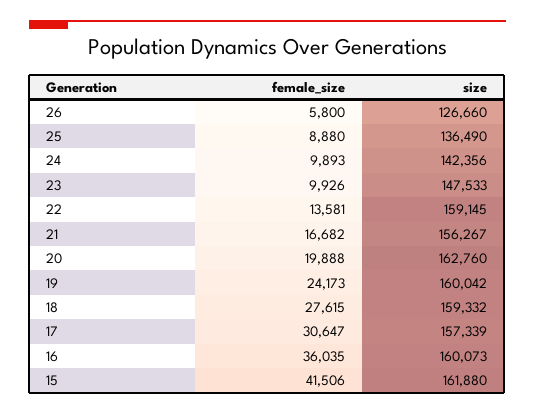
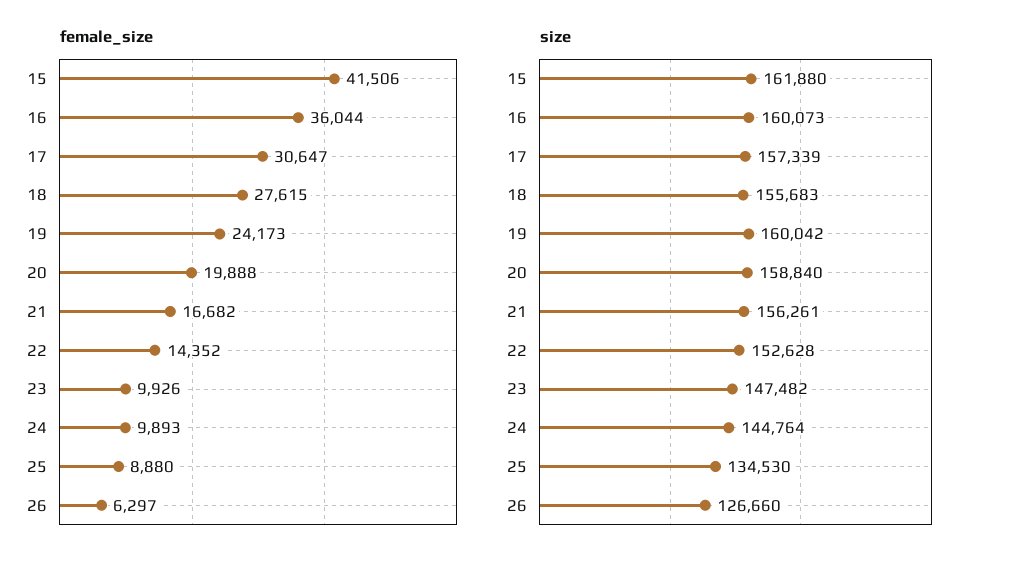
female_size, 26: 5800 -> 6297
size, 25: 136490 -> 134530
size, 24: 142356 -> 144764
size, 23: 147533 -> 147482
female_size, 22: 13581 -> 14352
size, 22: 159145 -> 152628
size, 21: 156267 -> 156261
size, 20: 162760 -> 158840
size, 18: 159332 -> 155683
female_size, 16: 36035 -> 36044

